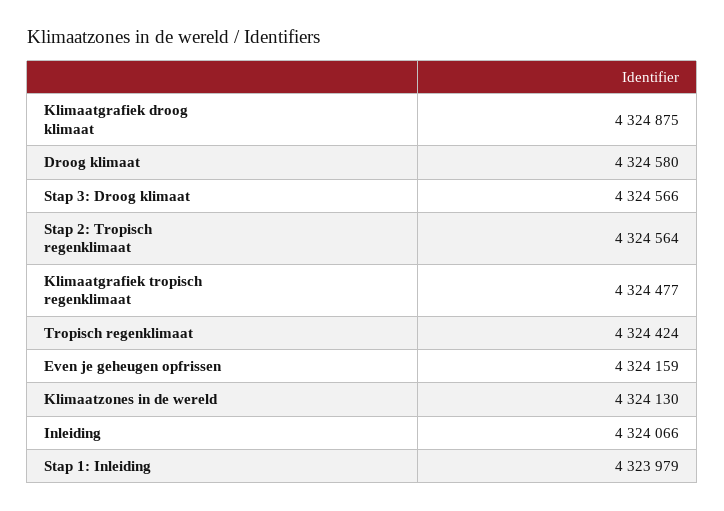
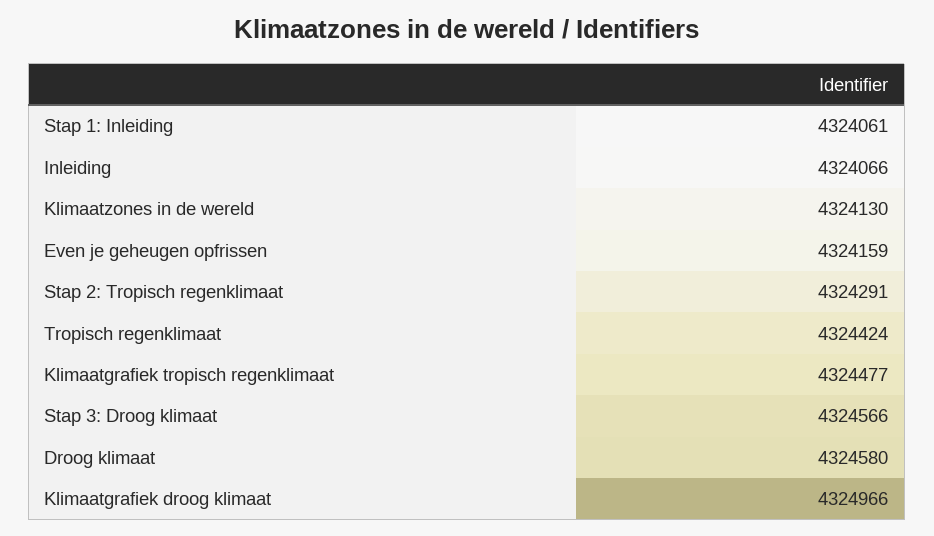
Klimaatgrafiek droog klimaat: 4324875 -> 4324966
Stap 2: Tropisch regenklimaat: 4324564 -> 4324291
Stap 1: Inleiding: 4323979 -> 4324061

